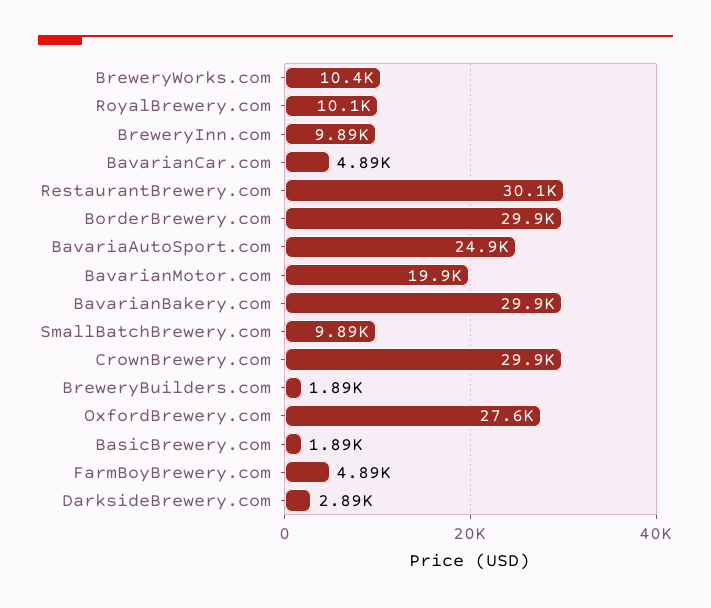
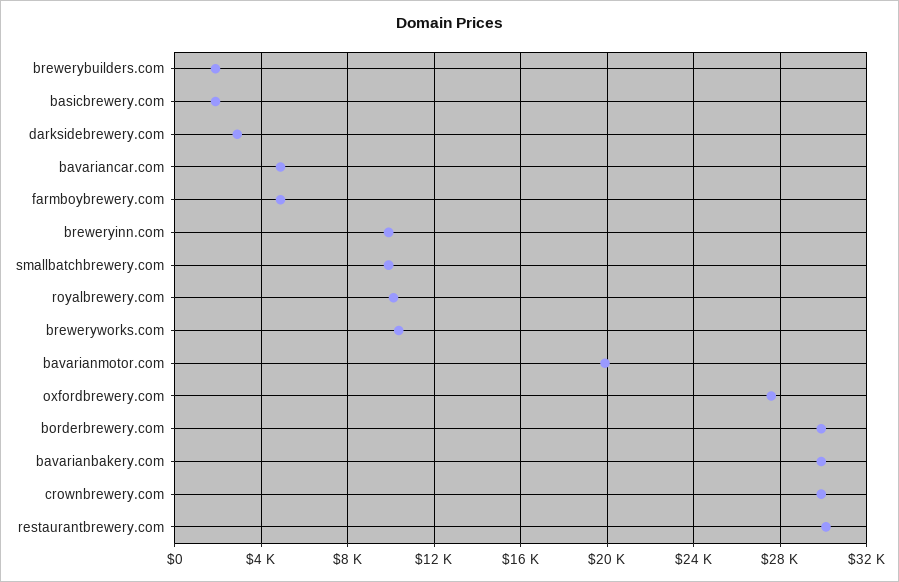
BavariaAutoSport.com: 24900 -> none

